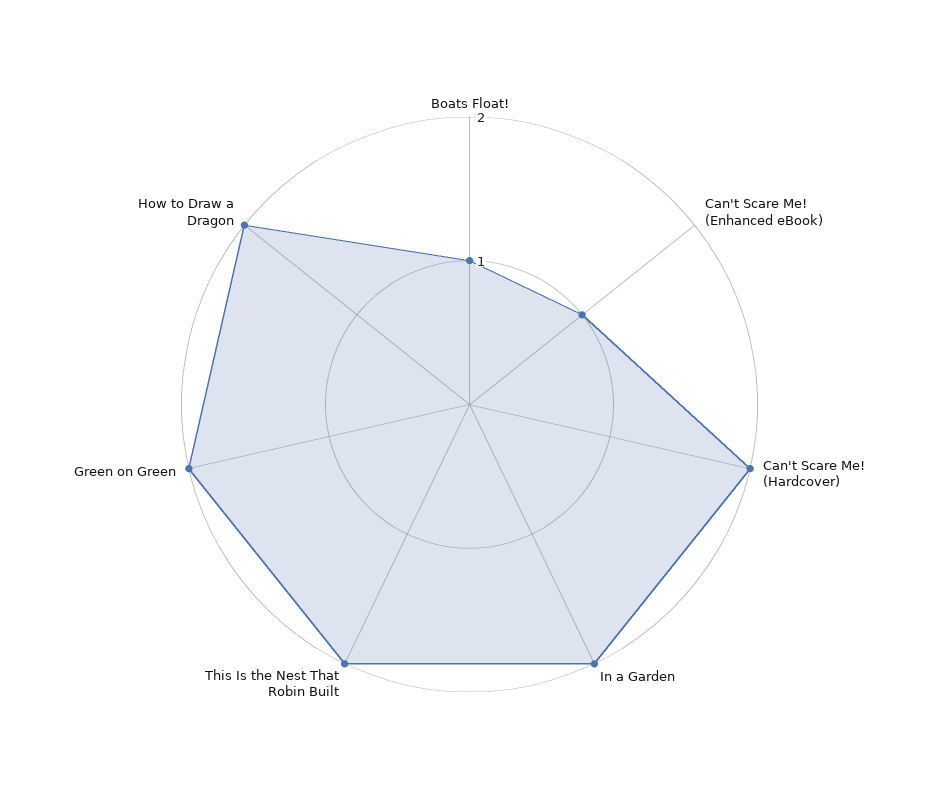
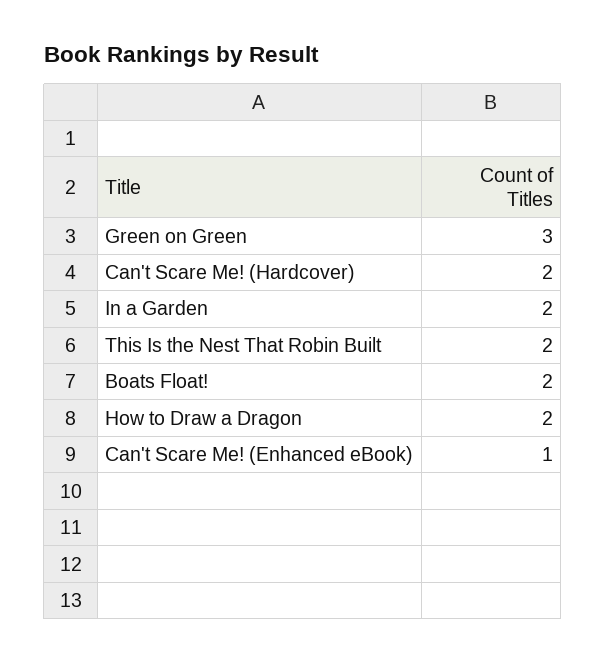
Boats Float!: 1 -> 2
Green on Green: 2 -> 3

